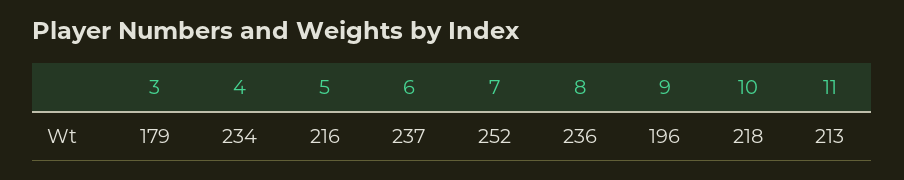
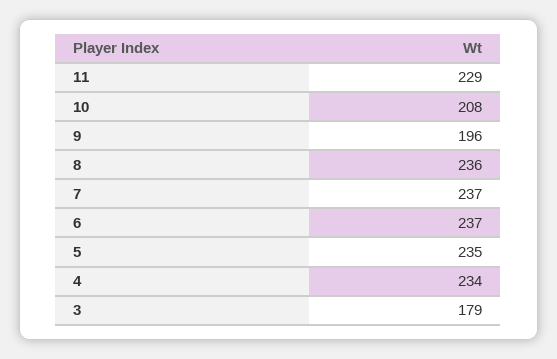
5: 216 -> 235
7: 252 -> 237
10: 218 -> 208
11: 213 -> 229

